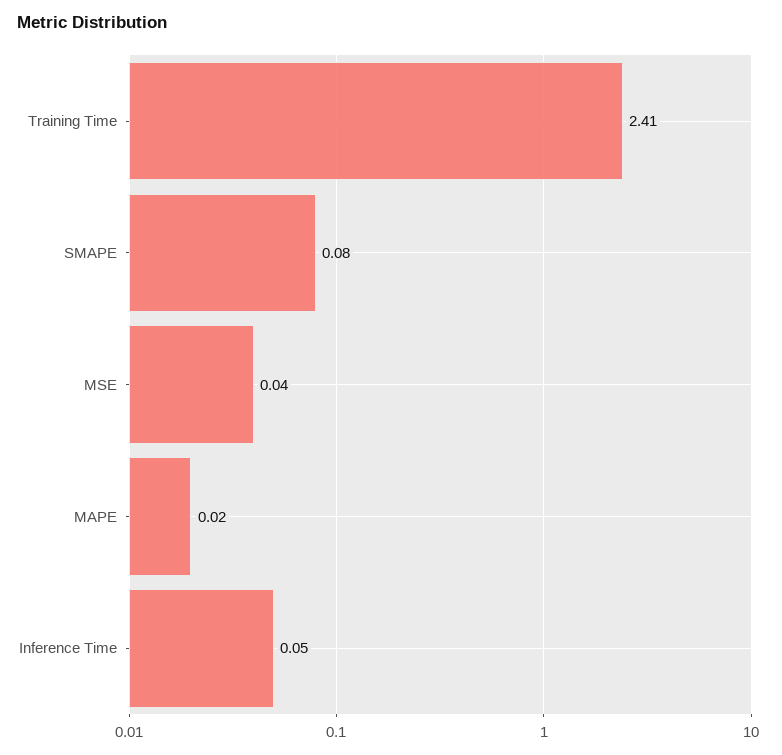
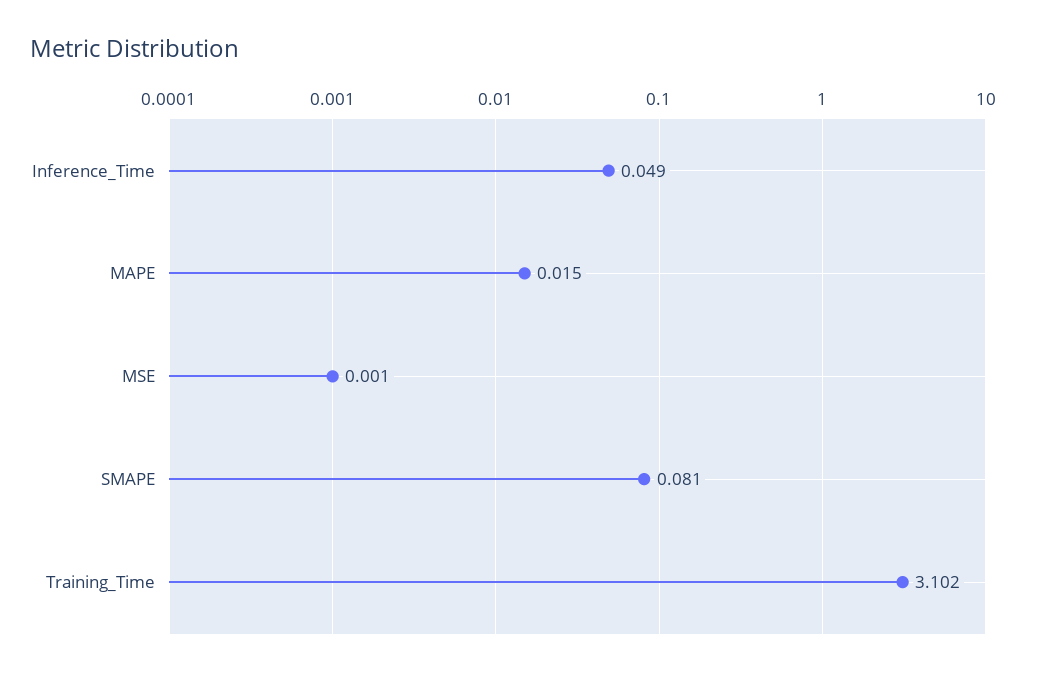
Training Time: 2.41 -> 3.102
MSE: 0.04 -> 0.001

